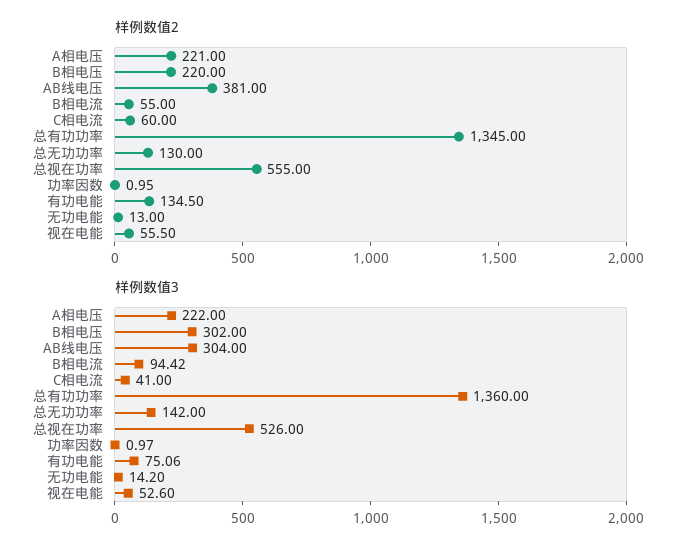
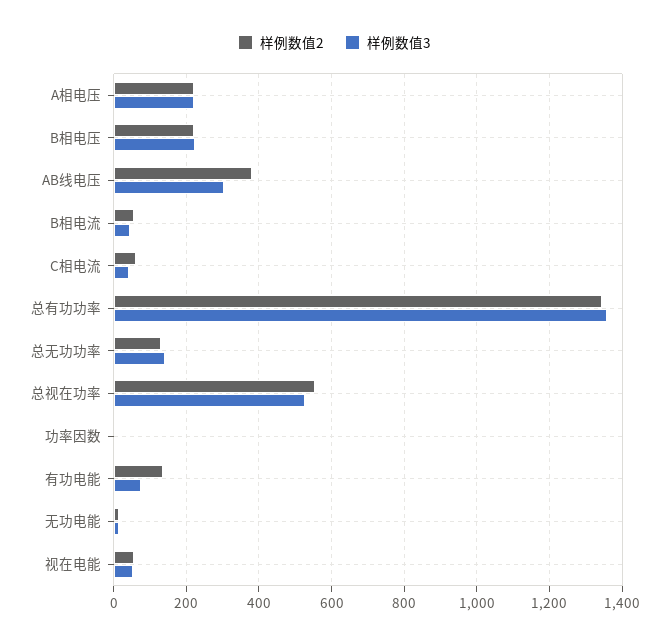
样例数值3, B相电压: 302 -> 220
样例数值3, B相电流: 94.42 -> 40

